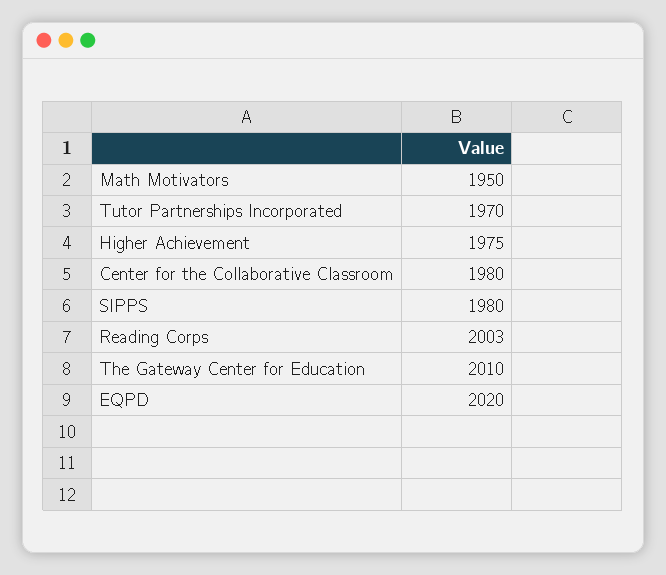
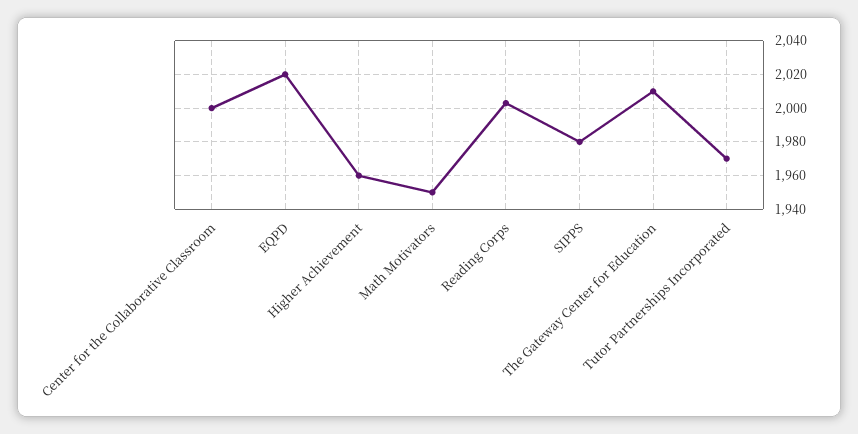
Higher Achievement: 1975 -> 1960
Center for the Collaborative Classroom: 1980 -> 2000

